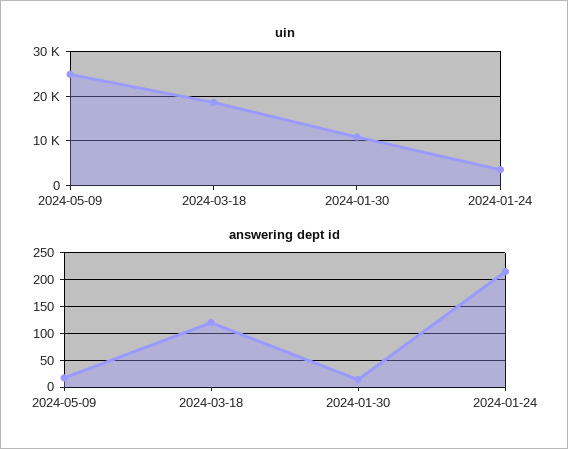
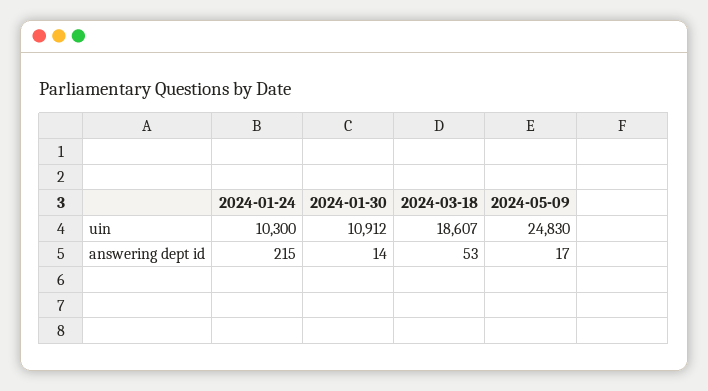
uin, 2024-01-24: 4000 -> 10300
answering dept id, 2024-03-18: 125 -> 53

